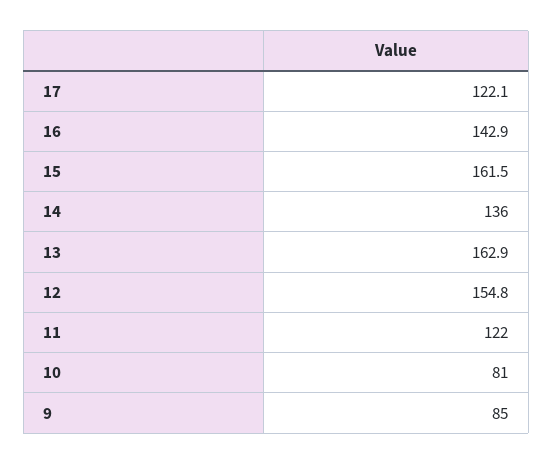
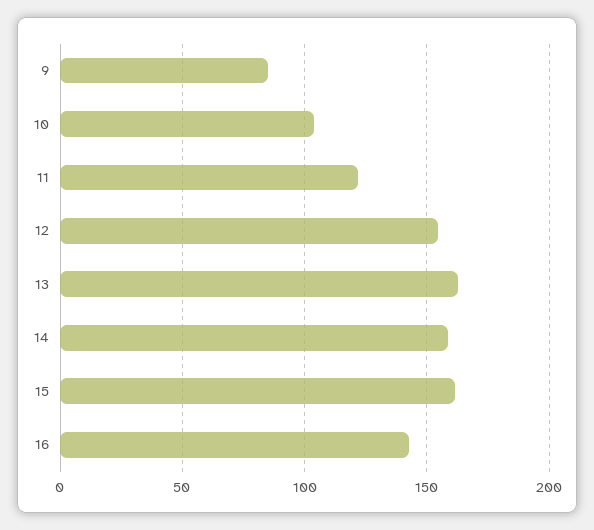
17: 122.1 -> none
14: 136 -> 160
10: 81 -> 105

